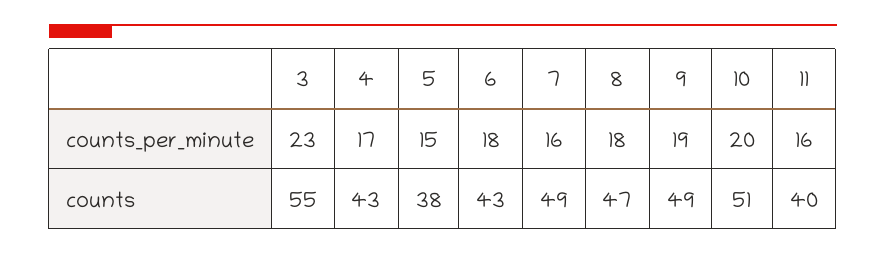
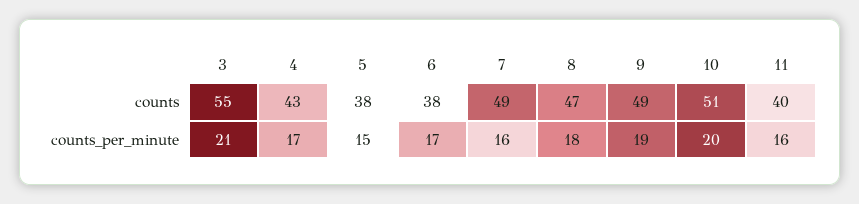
3, counts_per_minute: 23 -> 21
6, counts_per_minute: 18 -> 17
6, counts: 43 -> 38

